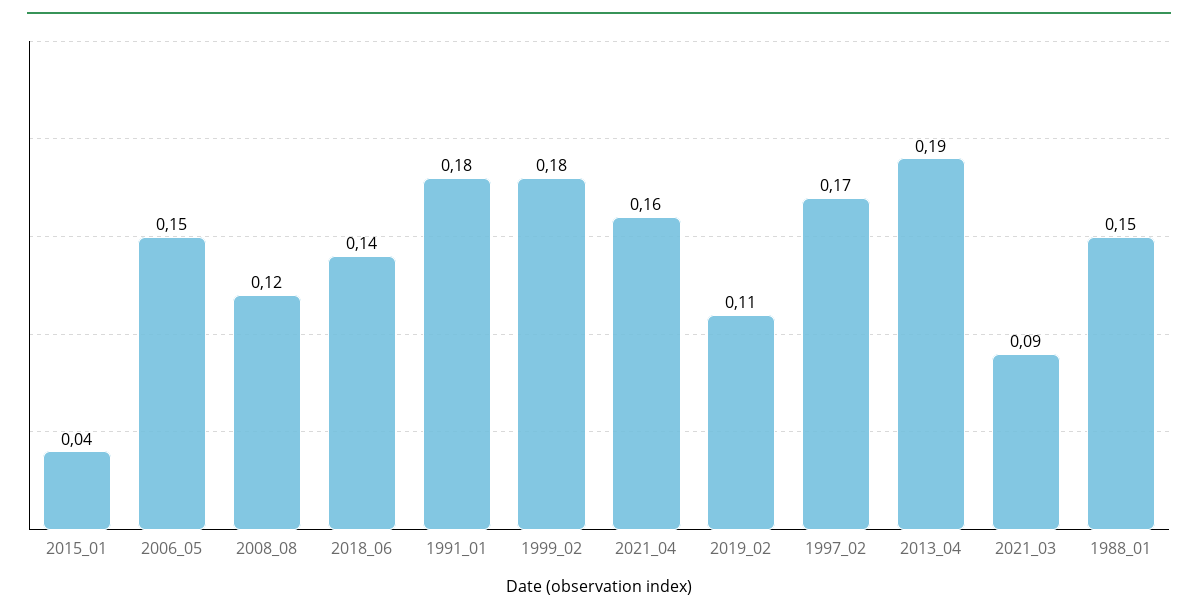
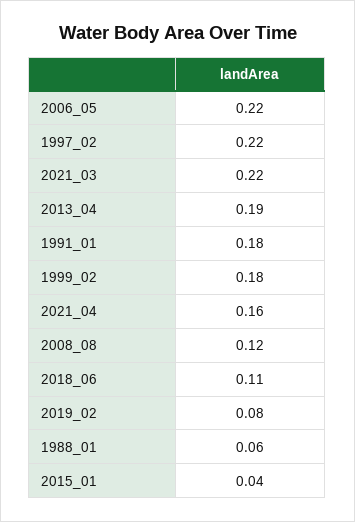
2006_05: 0.15 -> 0.22
2018_06: 0.14 -> 0.11
2019_02: 0.11 -> 0.08
1997_02: 0.17 -> 0.22
2021_03: 0.09 -> 0.22
1988_01: 0.15 -> 0.06

